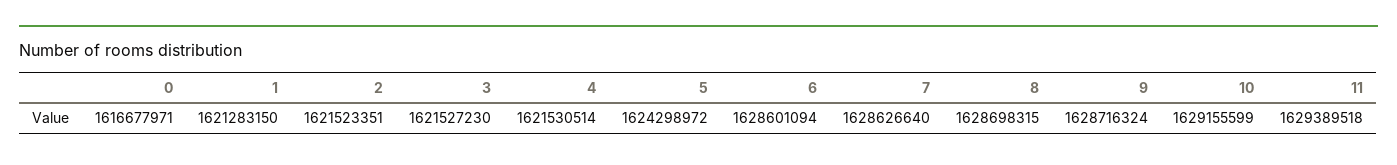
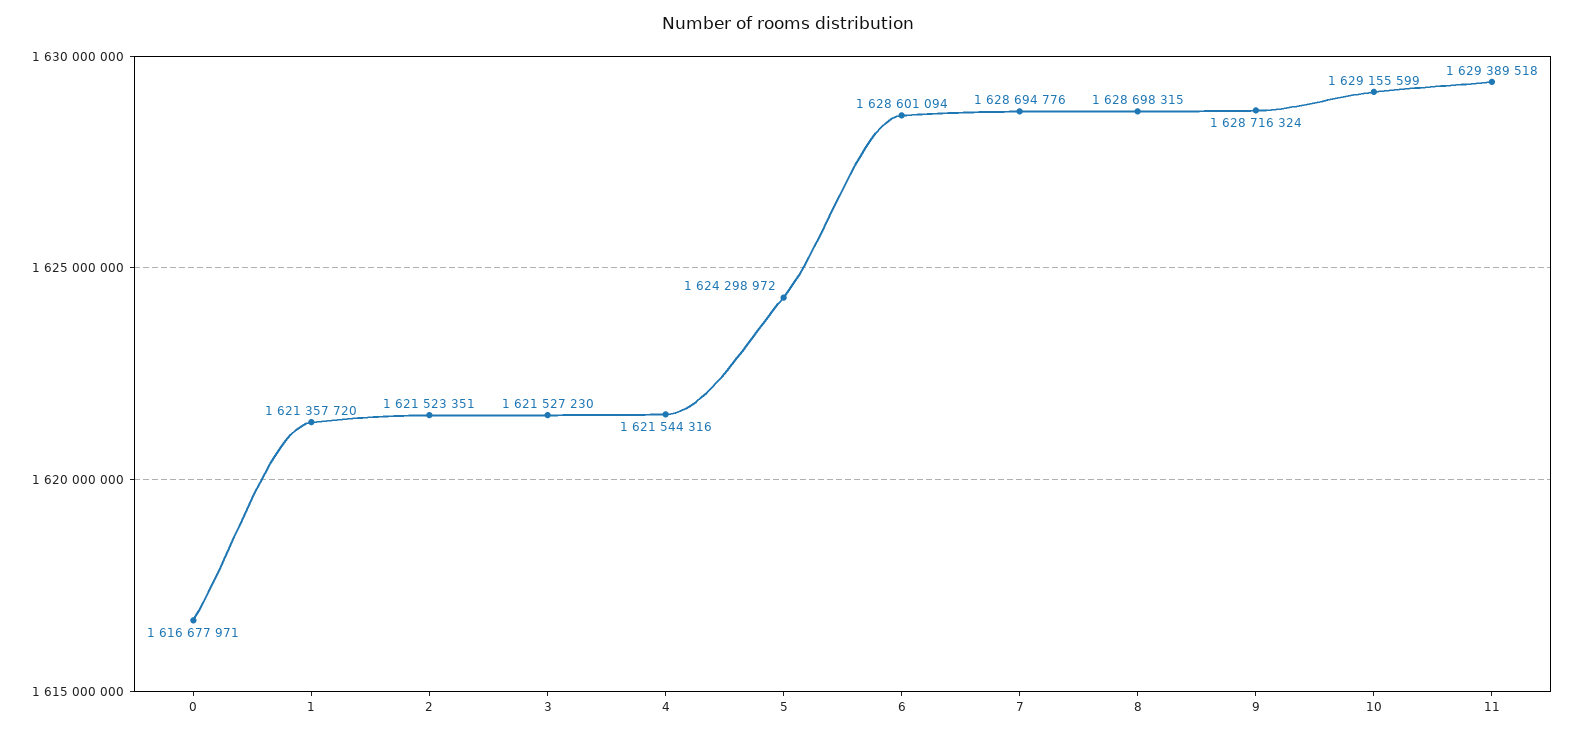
1: 1621283150 -> 1621357720
4: 1621530514 -> 1621544316
7: 1628626640 -> 1628694776

